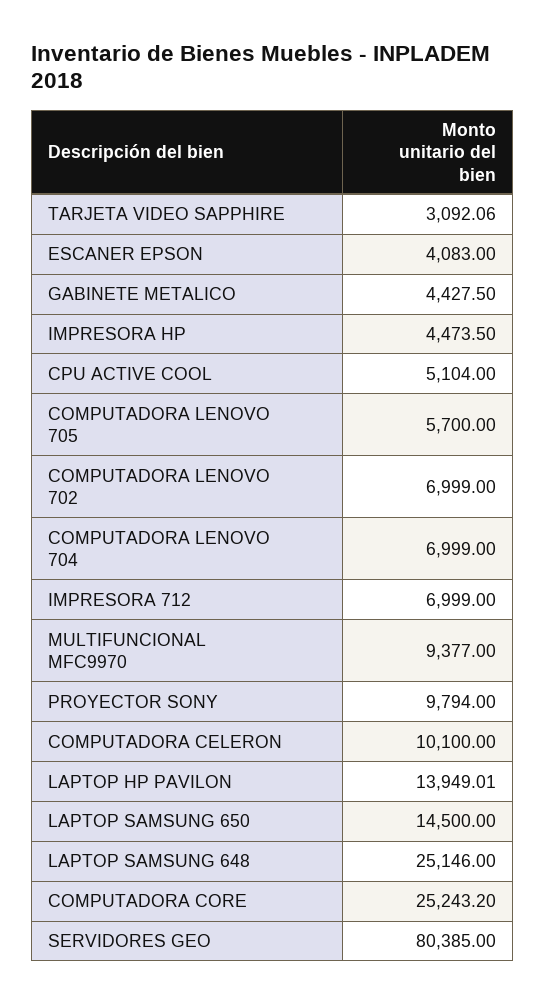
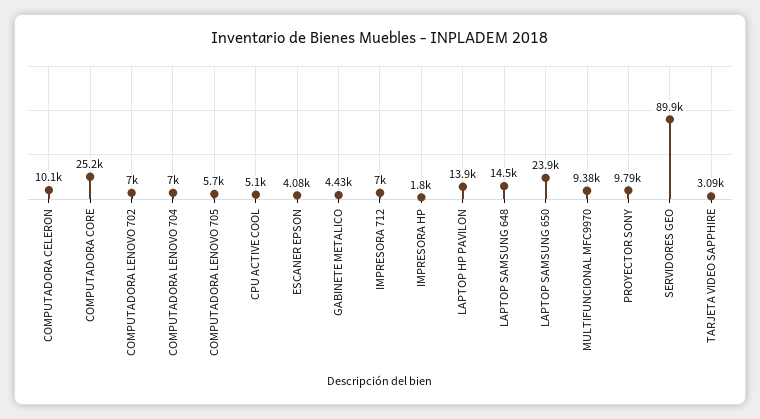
IMPRESORA HP: 4473.5 -> 1800
LAPTOP SAMSUNG 650: 14500 -> 23900
LAPTOP SAMSUNG 648: 25146 -> 14500
SERVIDORES GEO: 80385 -> 89900

